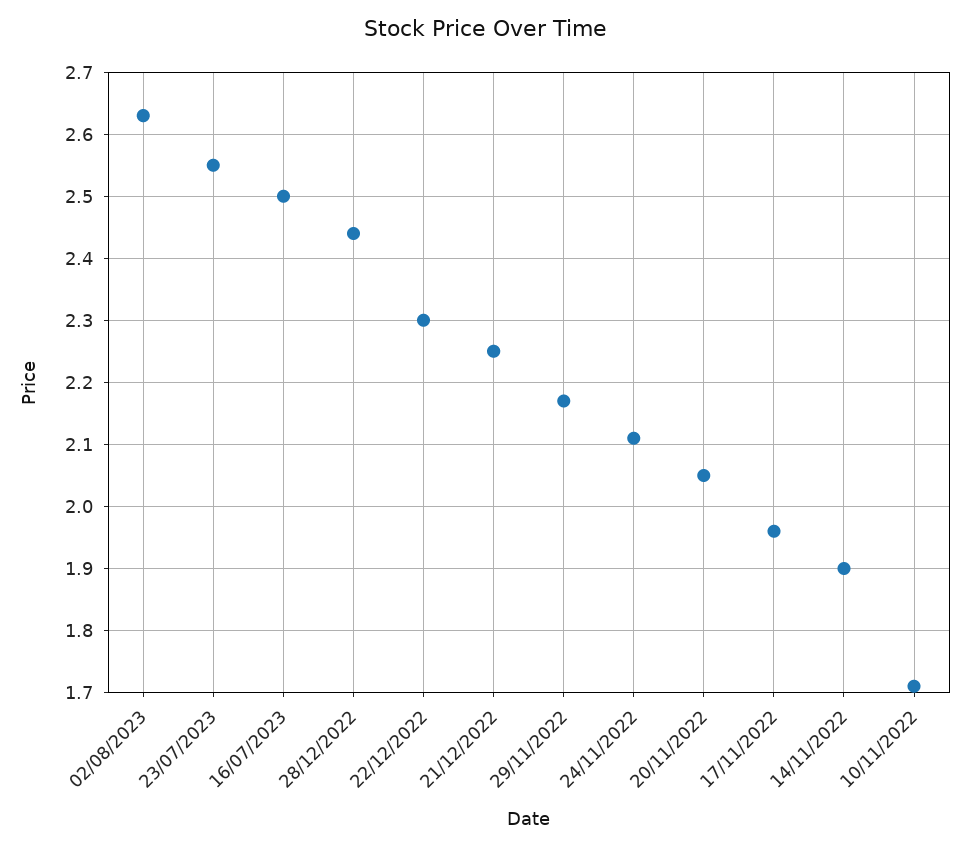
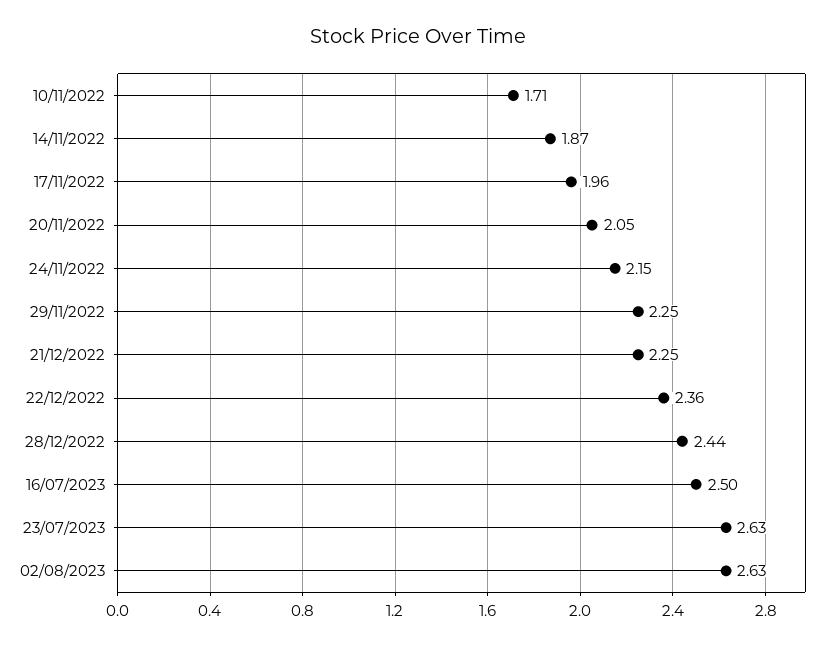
23/07/2023: 2.55 -> 2.63
22/12/2022: 2.3 -> 2.36
29/11/2022: 2.17 -> 2.25
24/11/2022: 2.11 -> 2.15
14/11/2022: 1.9 -> 1.87

